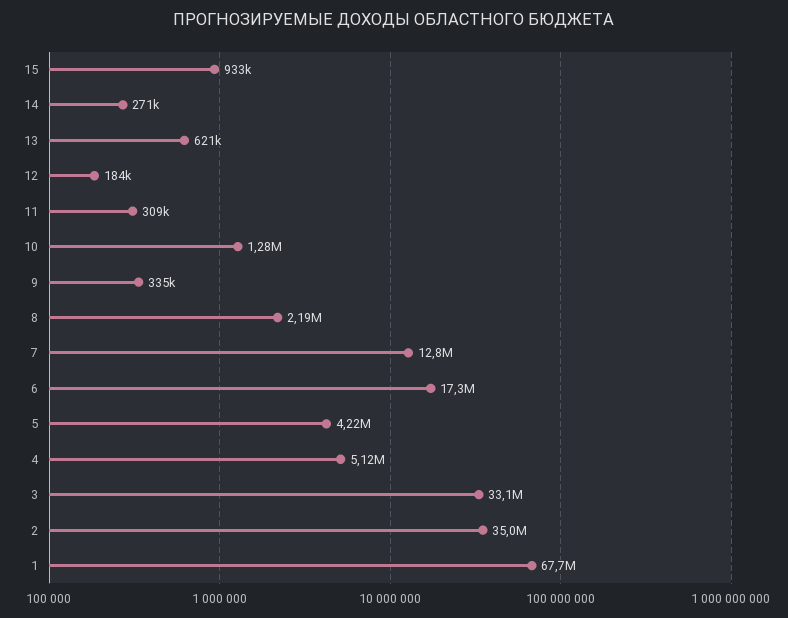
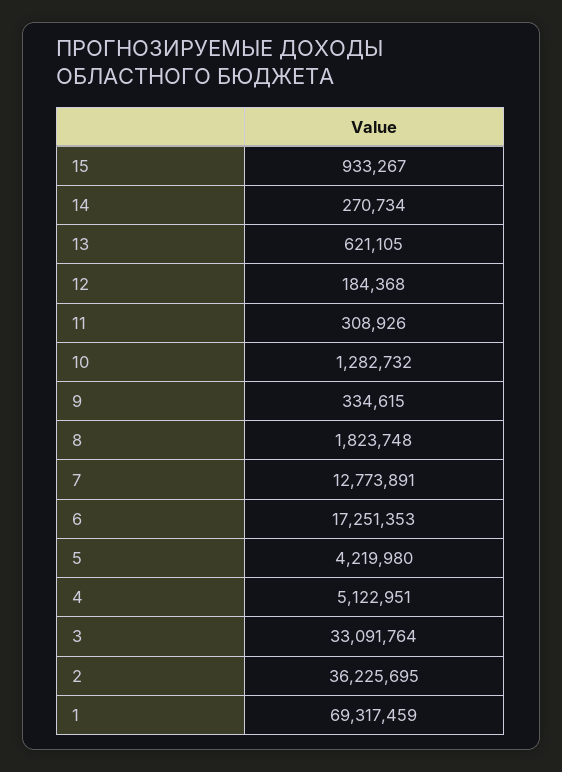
8: 2190000 -> 1823748
2: 35000000 -> 36225695
1: 67700000 -> 69317459

